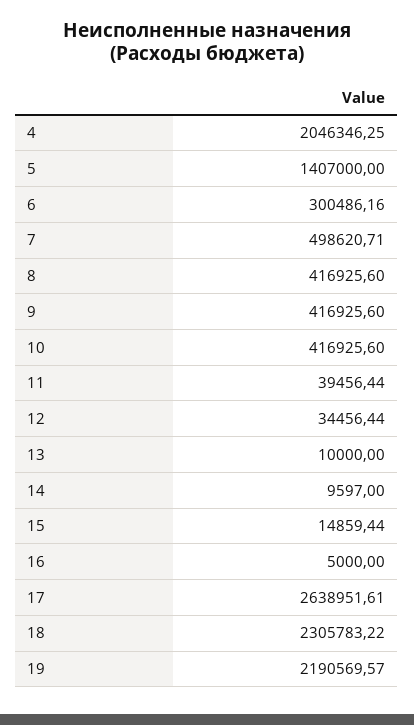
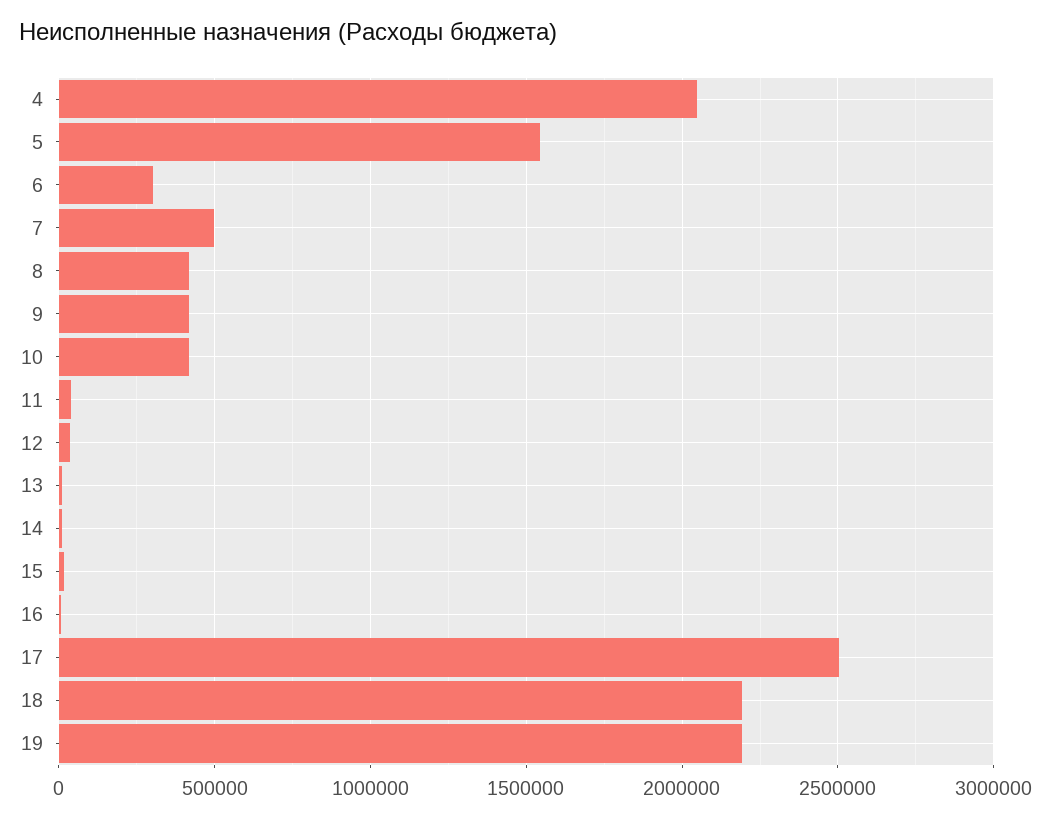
5: 1407000 -> 1550000
17: 2638951.61 -> 2500000
18: 2305783.22 -> 2200000

